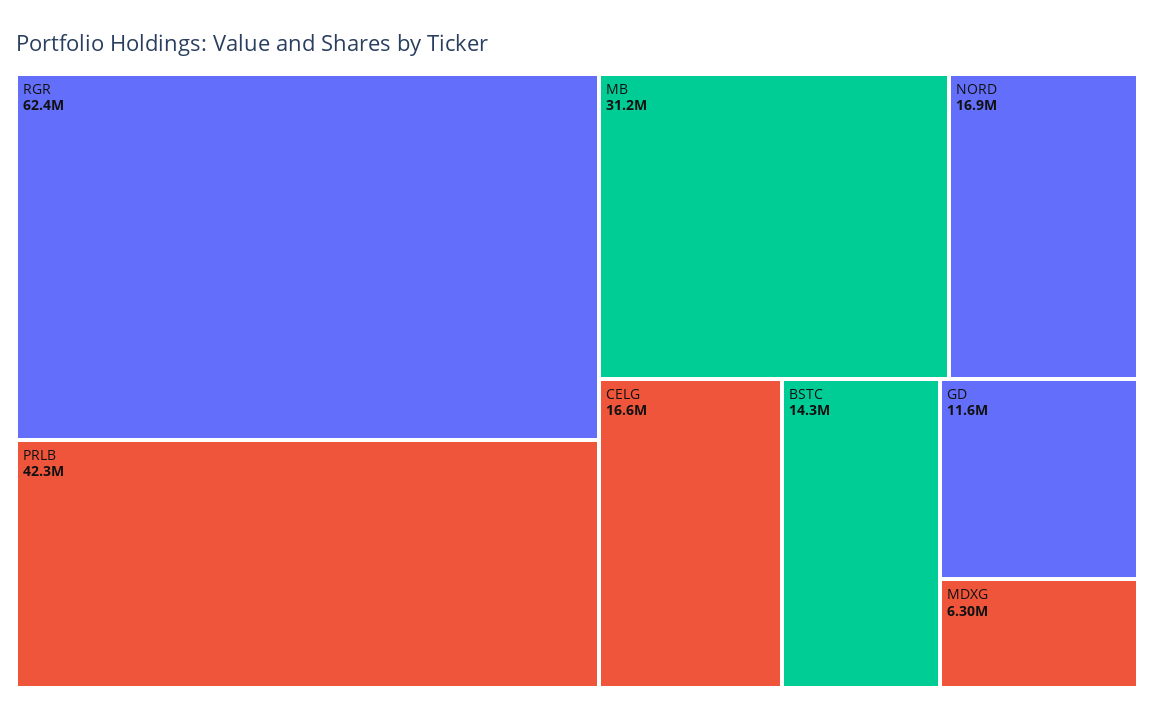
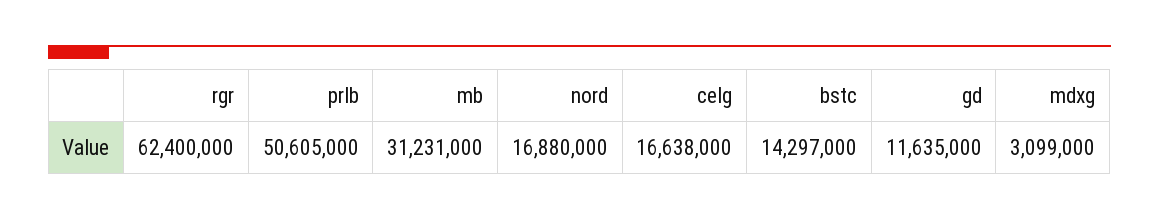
PRLB: 42300000 -> 50605000
MDXG: 6300000 -> 3099000

